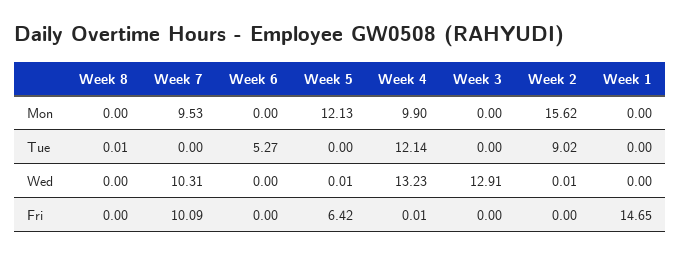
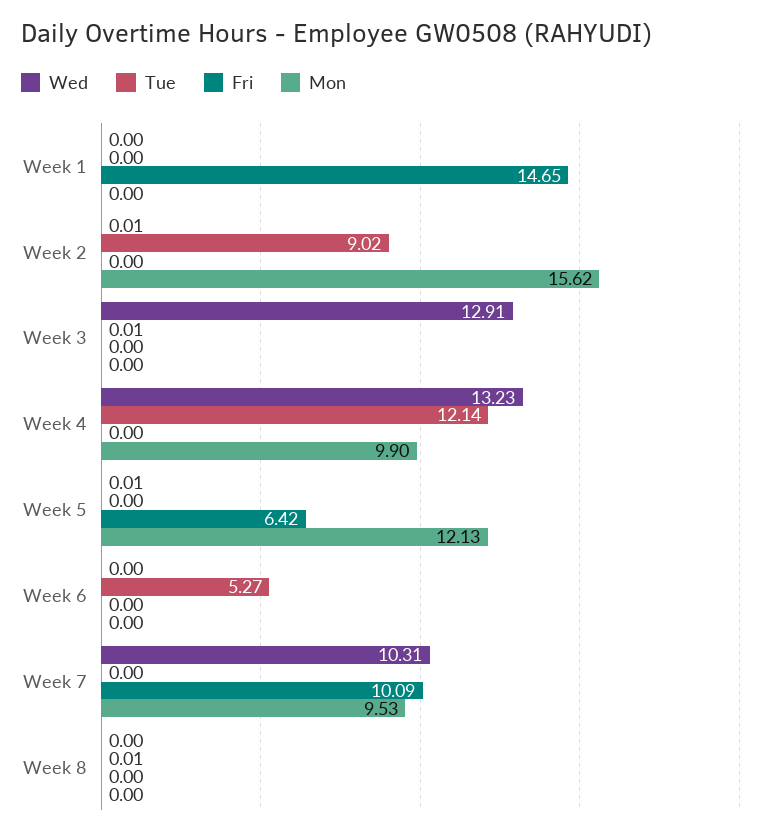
Tue, Week 3: 0 -> 0.01
Fri, Week 4: 0.01 -> 0

